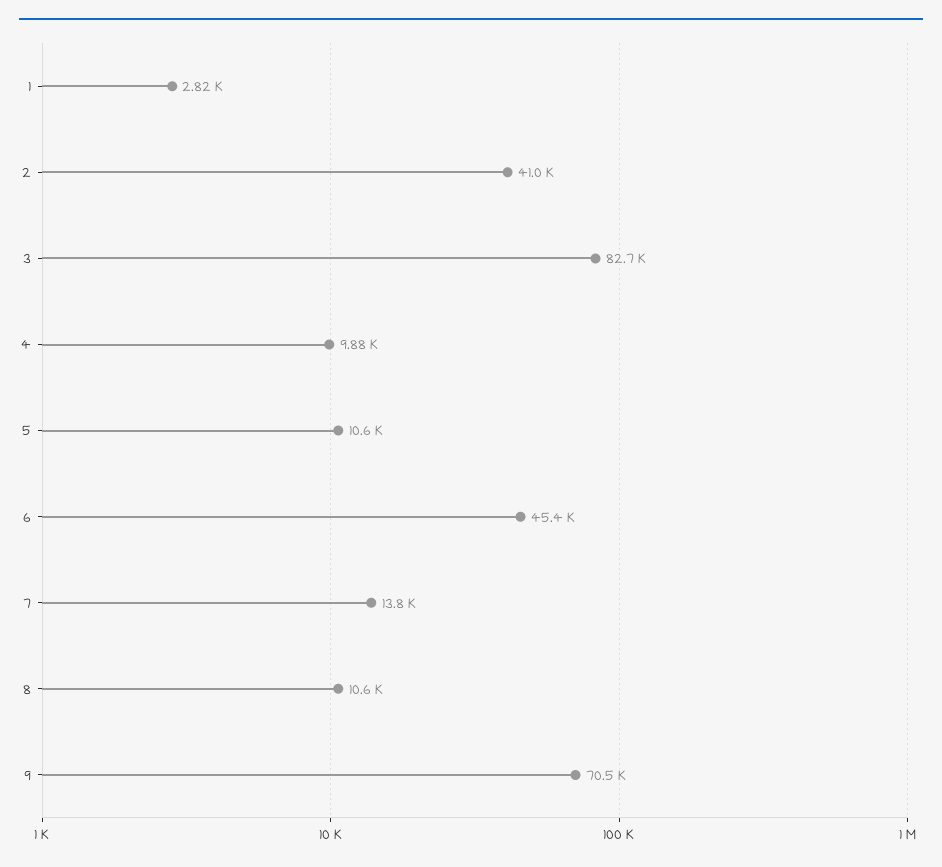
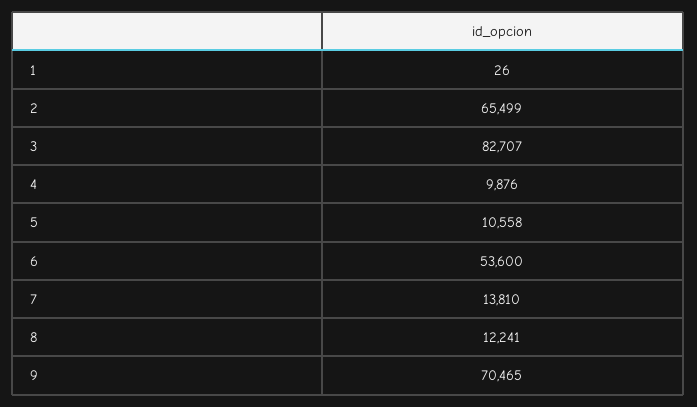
1: 2820 -> 26
2: 41000 -> 65499
6: 45400 -> 53600
8: 10600 -> 12241

